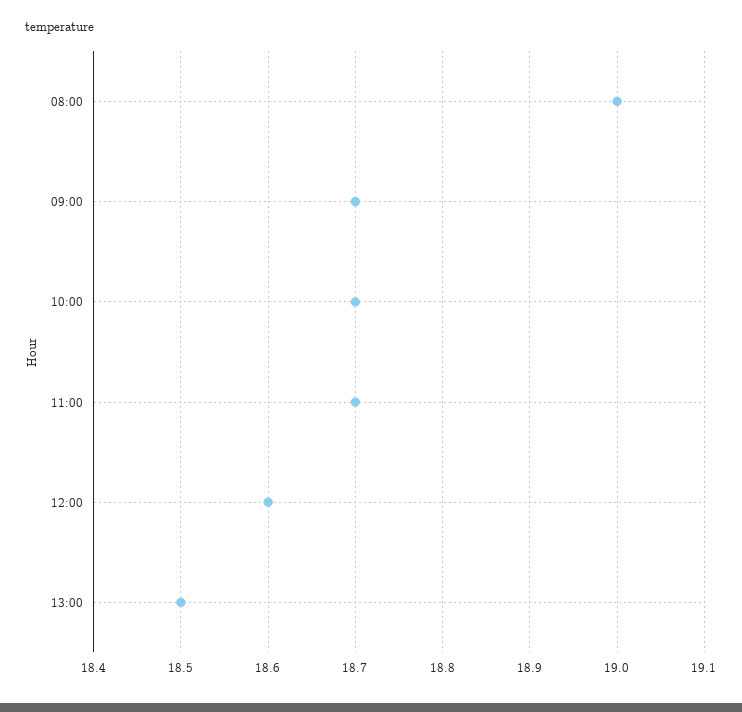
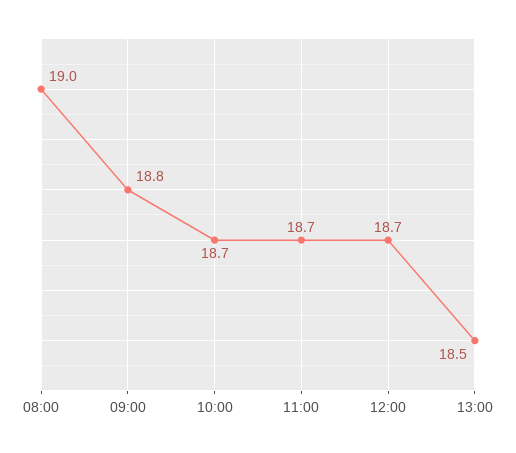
09:00: 18.7 -> 18.8
12:00: 18.6 -> 18.7

